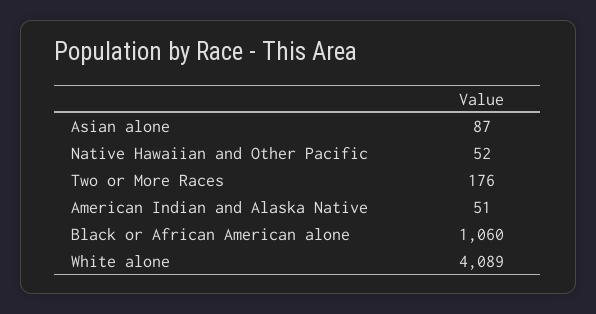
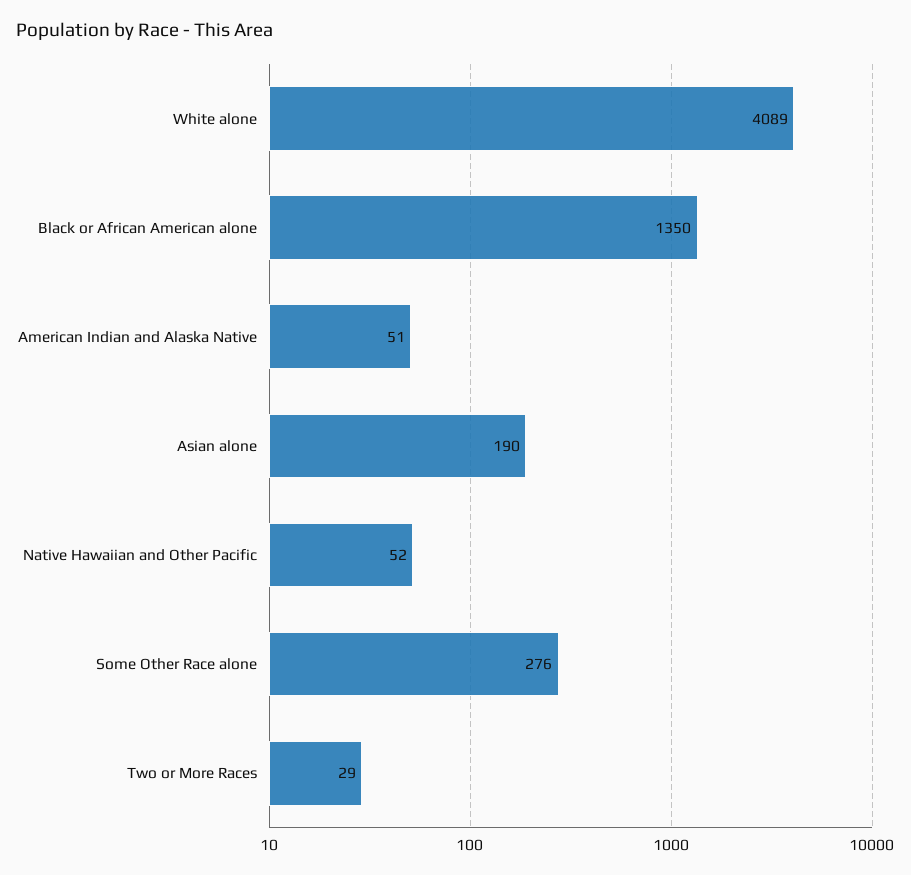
Asian alone: 87 -> 190
Two or More Races: 176 -> 29
Black or African American alone: 1060 -> 1350
Some Other Race alone: none -> 276

